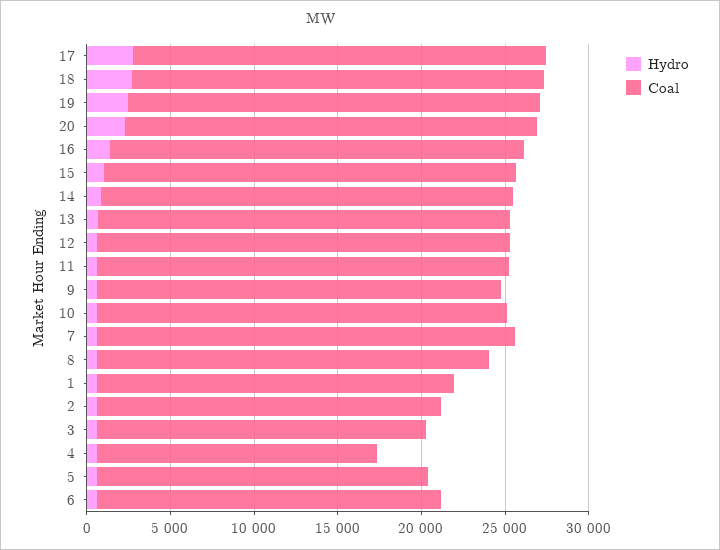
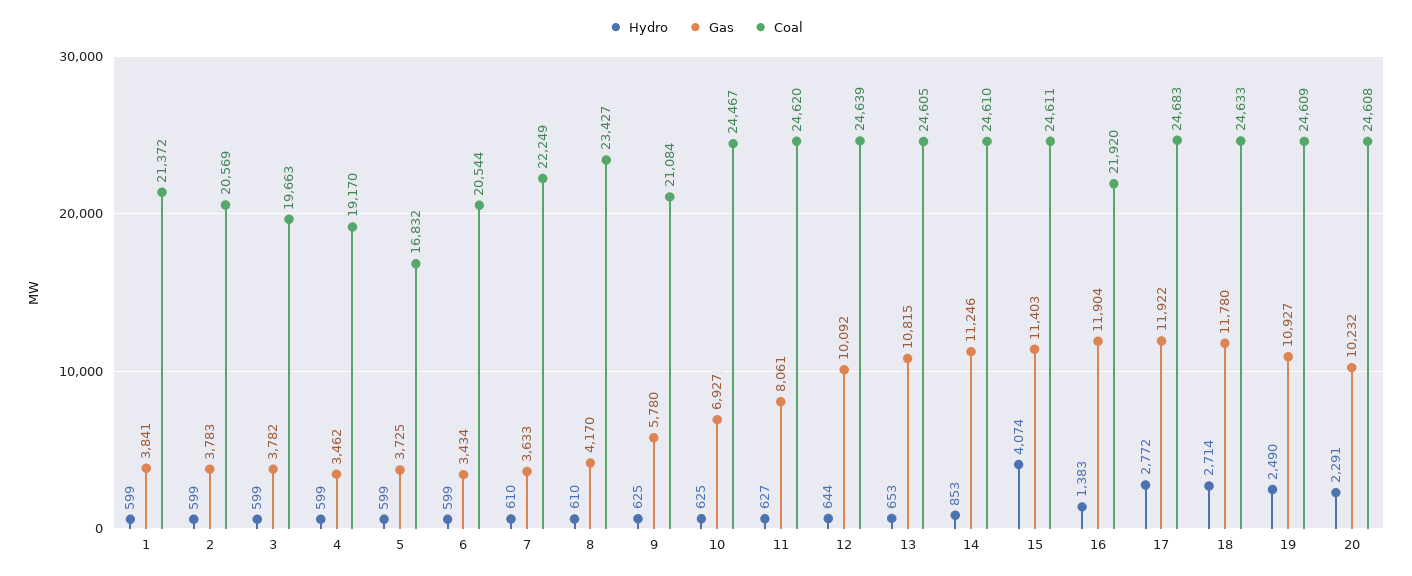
Coal, 16: 25000 -> 21920
Hydro, 15: 1000 -> 4074
Coal, 9: 24000 -> 21084
Coal, 7: 25000 -> 22249
Coal, 4: 17000 -> 19170
Coal, 5: 20000 -> 16832
Gas, 1: none -> 3841
Gas, 2: none -> 3783
Gas, 3: none -> 3782
Gas, 4: none -> 3462
Gas, 5: none -> 3725
Gas, 6: none -> 3434
Gas, 7: none -> 3633
Gas, 8: none -> 4170
Gas, 9: none -> 5780
Gas, 10: none -> 6927
Gas, 11: none -> 8061
Gas, 12: none -> 10092
Gas, 13: none -> 10815
Gas, 14: none -> 11246
Gas, 15: none -> 11403
Gas, 16: none -> 11904
Gas, 17: none -> 11922
Gas, 18: none -> 11780
Gas, 19: none -> 10927
Gas, 20: none -> 10232

